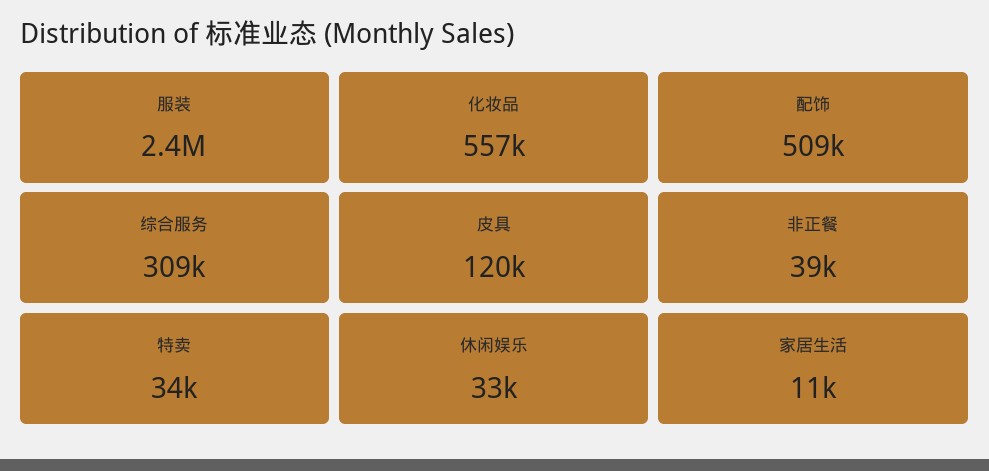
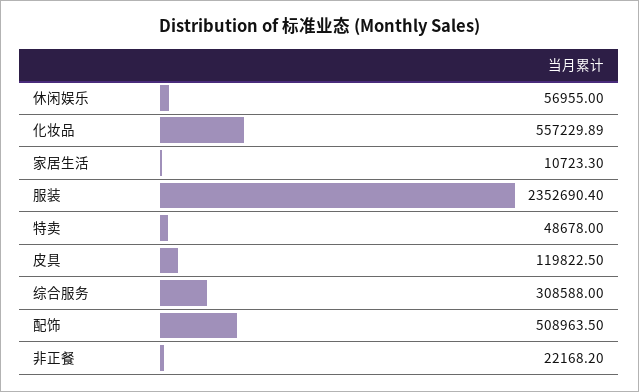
非正餐: 39000 -> 22168.2
特卖: 34000 -> 48678
休闲娱乐: 33000 -> 56955

